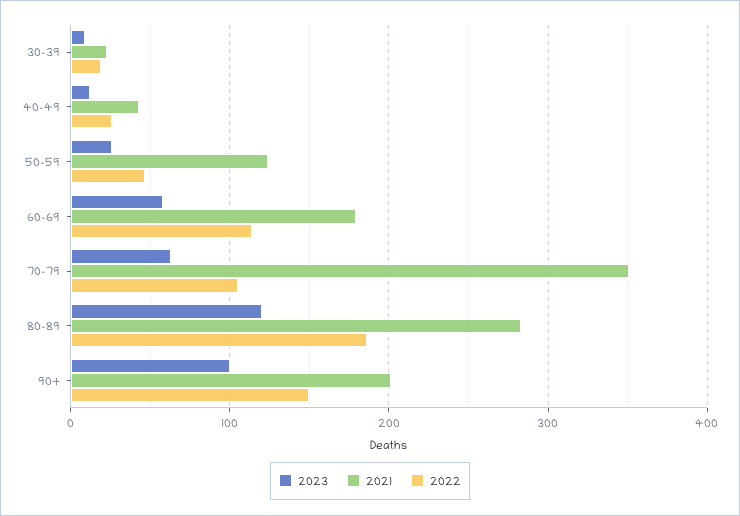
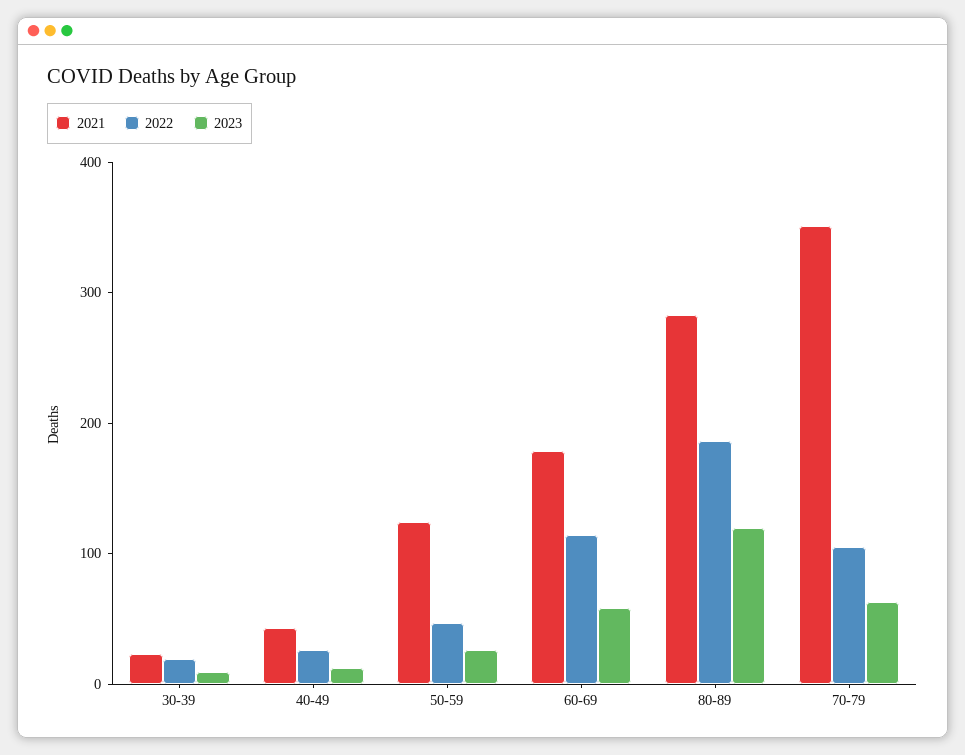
2023, 90+: 100 -> none
2021, 90+: 200 -> none
2022, 90+: 150 -> none

